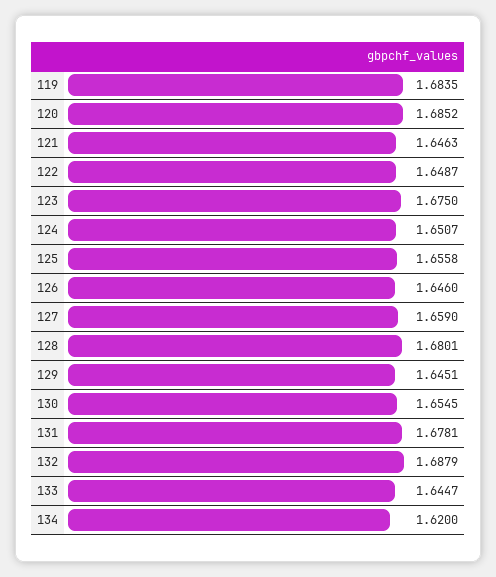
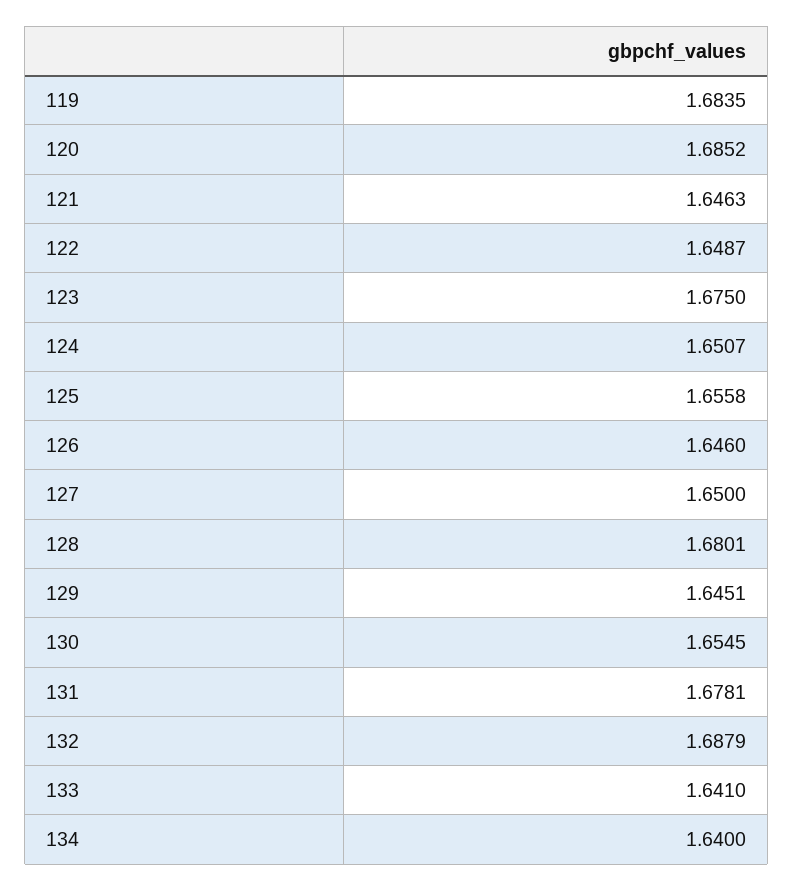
127: 1.659 -> 1.65
133: 1.6447 -> 1.641
134: 1.62 -> 1.64

